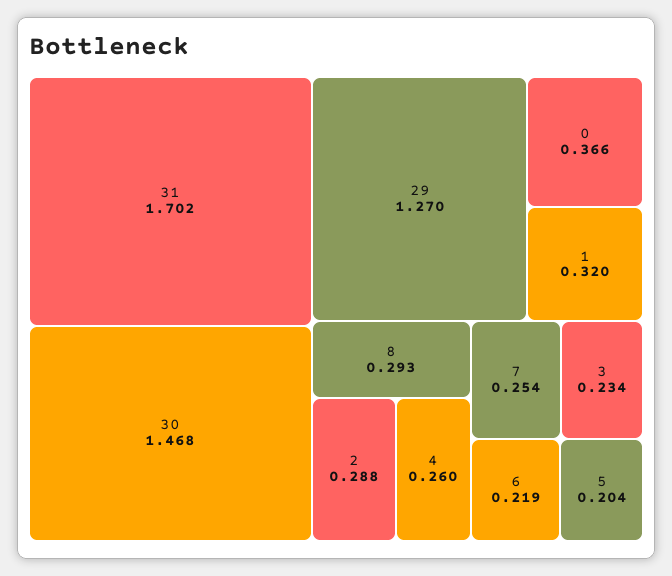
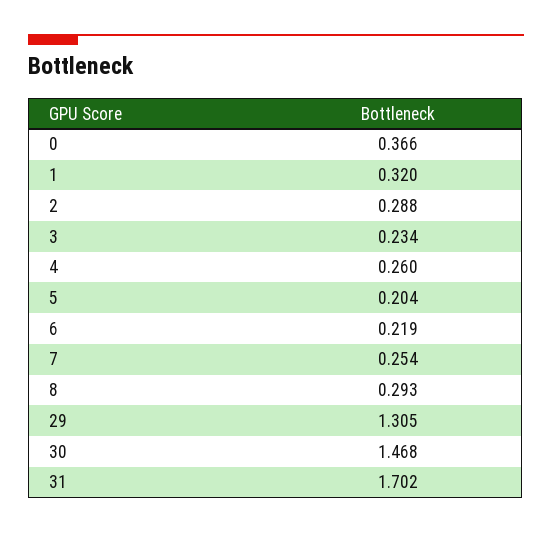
29: 1.27 -> 1.305

